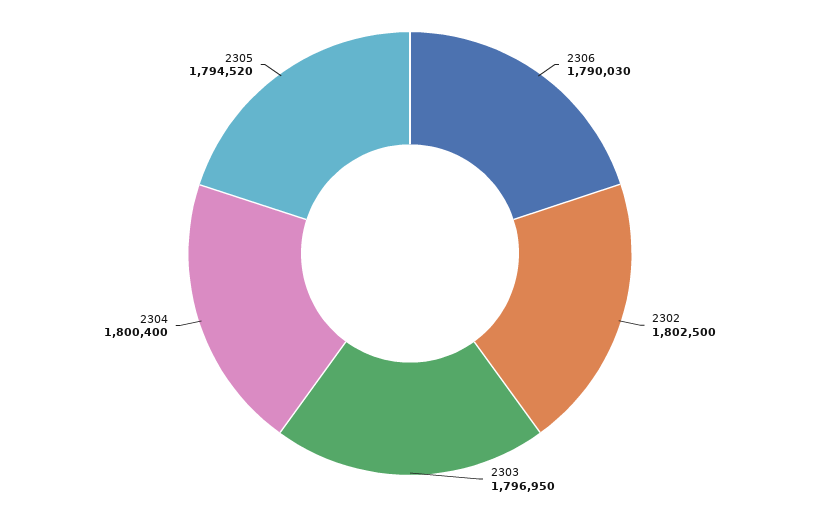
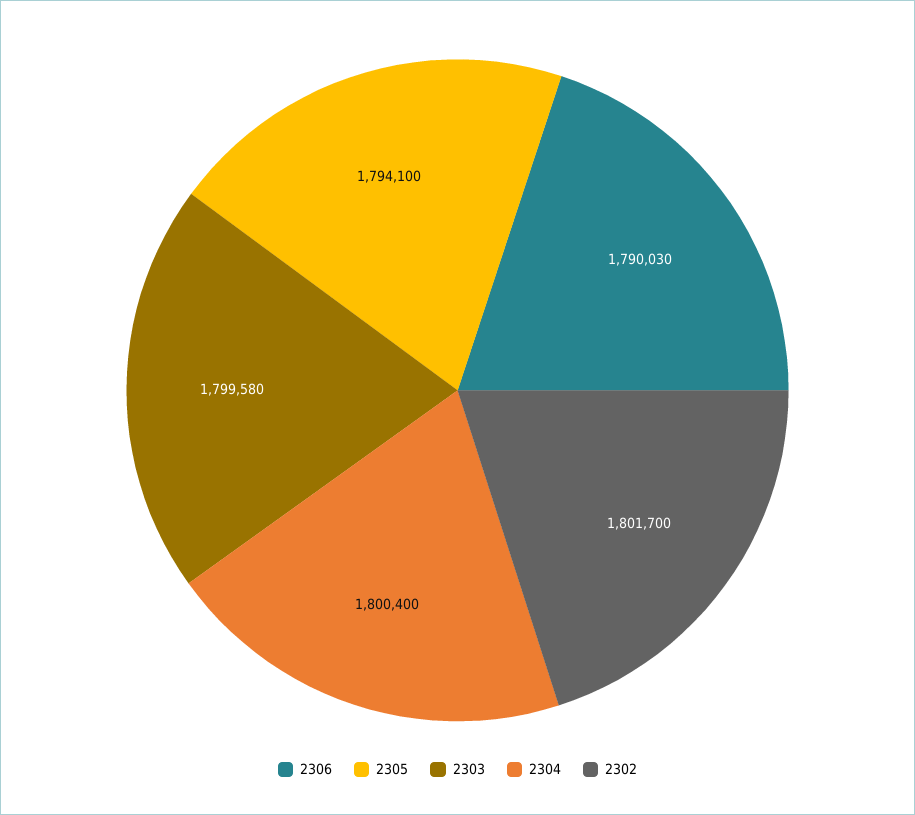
2302: 1802500 -> 1801700
2303: 1796950 -> 1799580
2305: 1794520 -> 1794100

